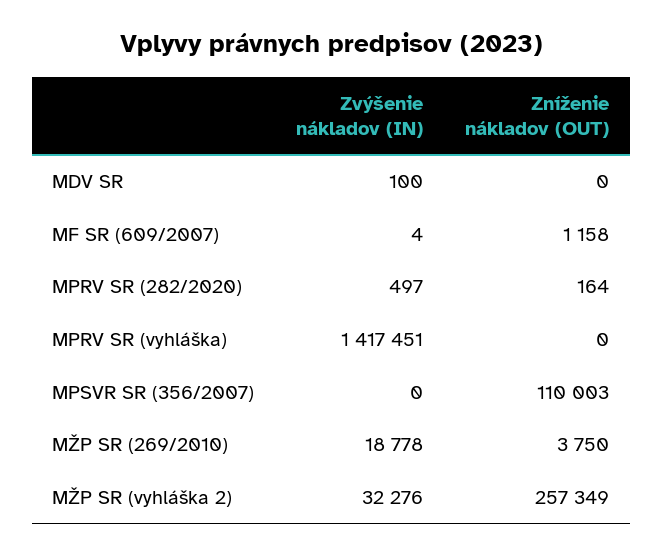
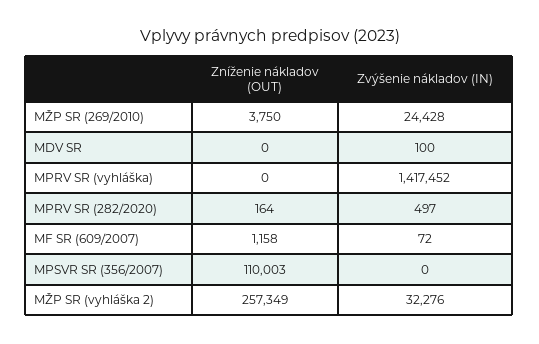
Zvýšenie nákladov (IN), MF SR (609/2007): 4 -> 72
Zvýšenie nákladov (IN), MPRV SR (vyhláška): 1417451 -> 1417452
Zvýšenie nákladov (IN), MŽP SR (269/2010): 18778 -> 24428

